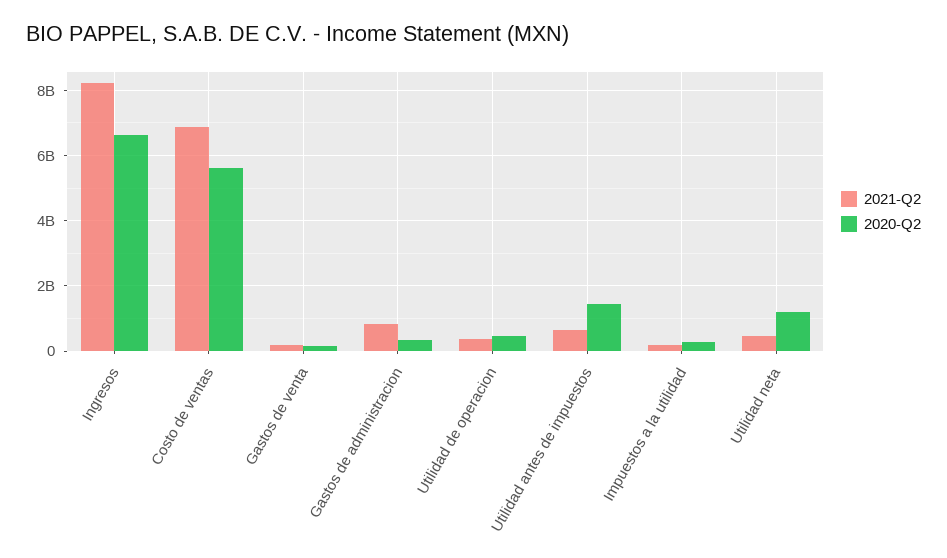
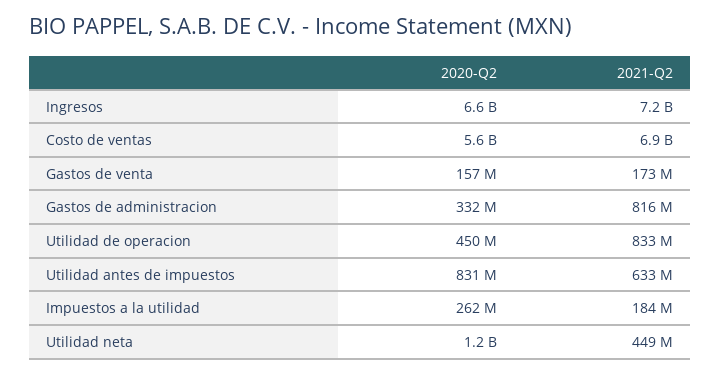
2021-Q2, Ingresos: 8200000000 -> 7200000000
2021-Q2, Utilidad de operacion: 400000000 -> 833000000
2020-Q2, Utilidad antes de impuestos: 1400000000 -> 831000000

